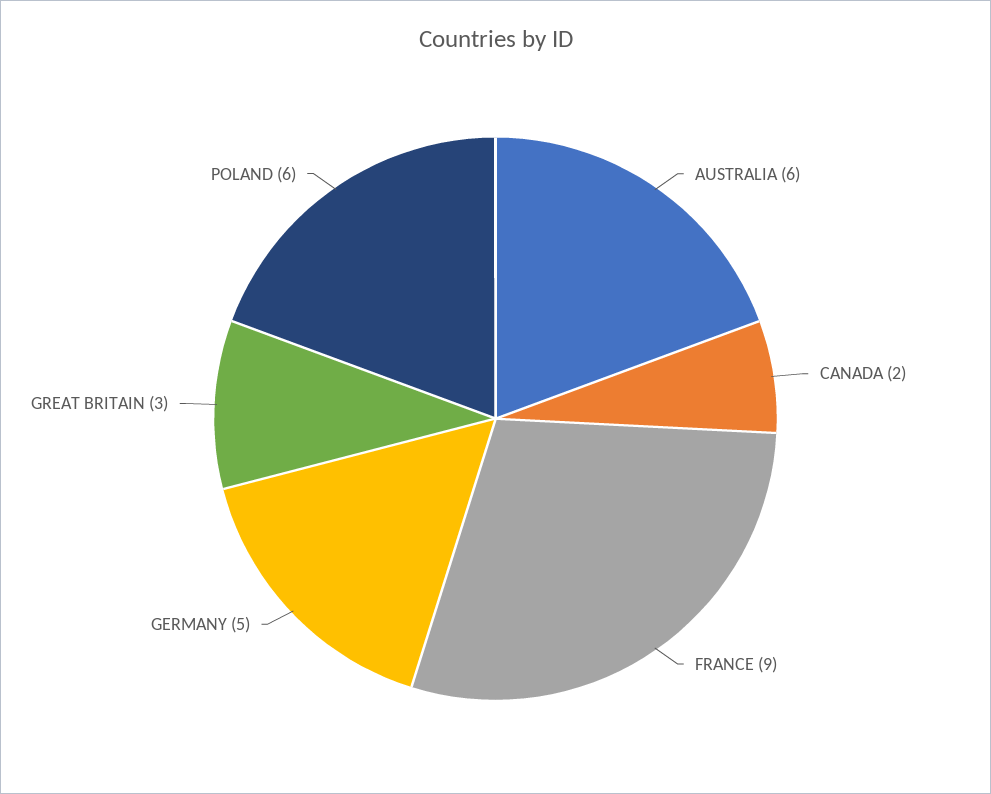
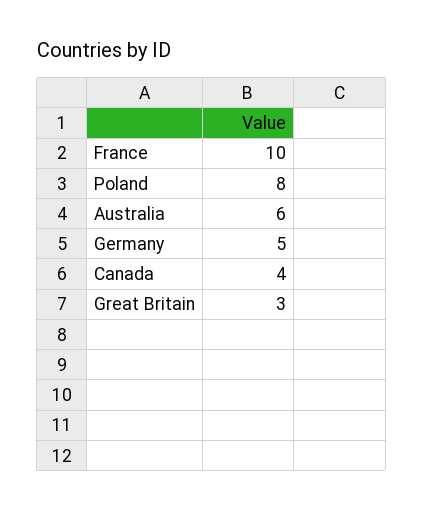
CANADA: 2 -> 4
FRANCE: 9 -> 10
POLAND: 6 -> 8

